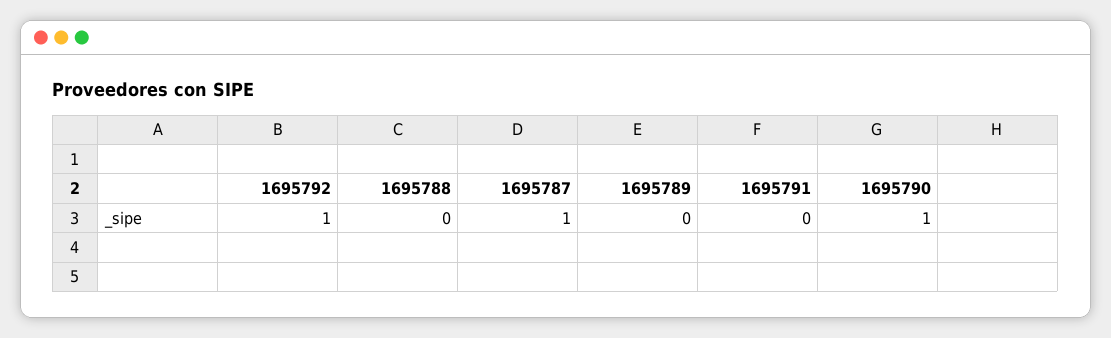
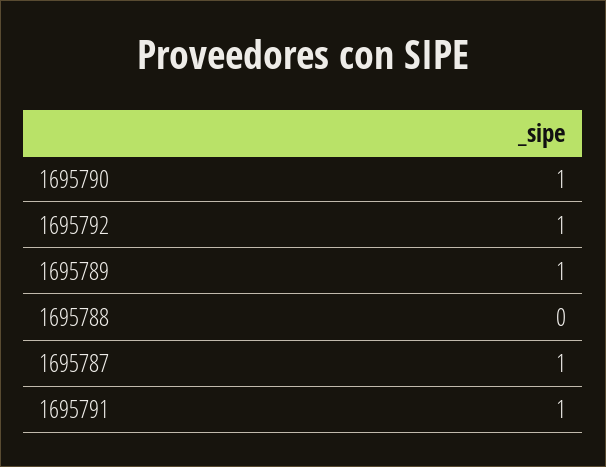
1695789: 0 -> 1
1695791: 0 -> 1

